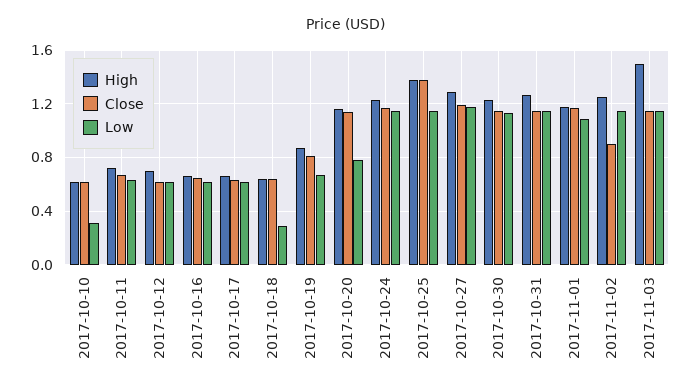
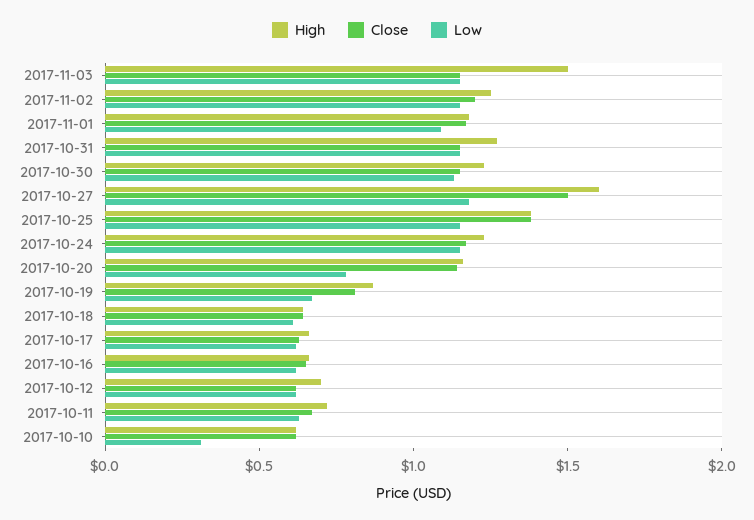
Low, 2017-10-18: 0.3 -> 0.6
High, 2017-10-27: 1.3 -> 1.6
Close, 2017-10-27: 1.2 -> 1.5
Close, 2017-11-02: 0.9 -> 1.2

